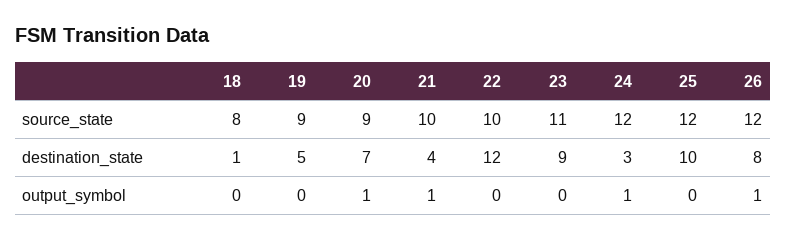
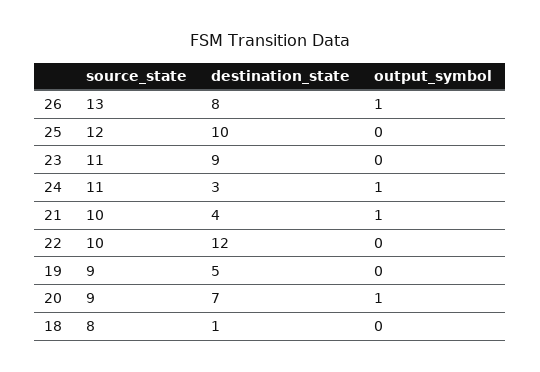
24, source_state: 12 -> 11
26, source_state: 12 -> 13

